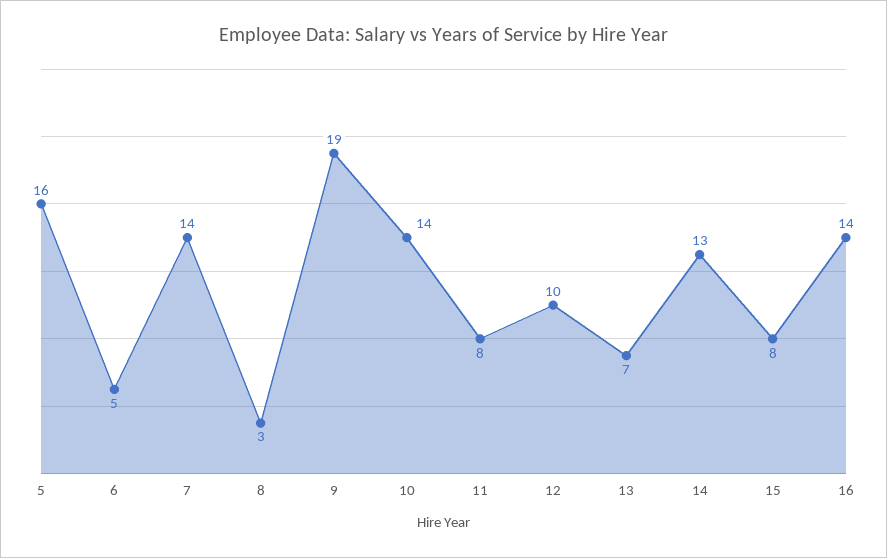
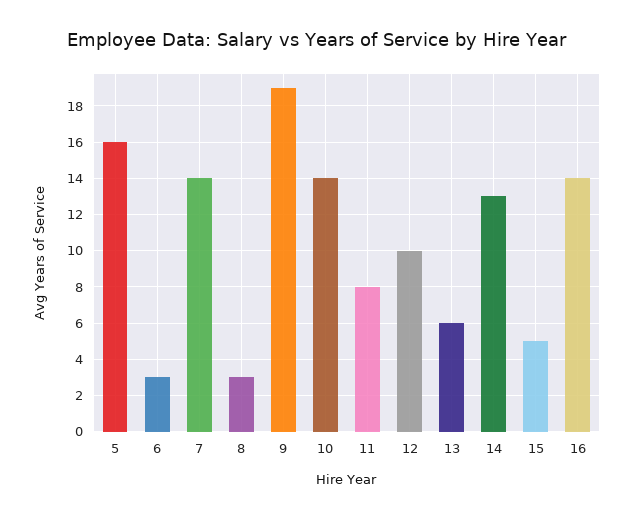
6: 5 -> 3
13: 7 -> 6
15: 8 -> 5

